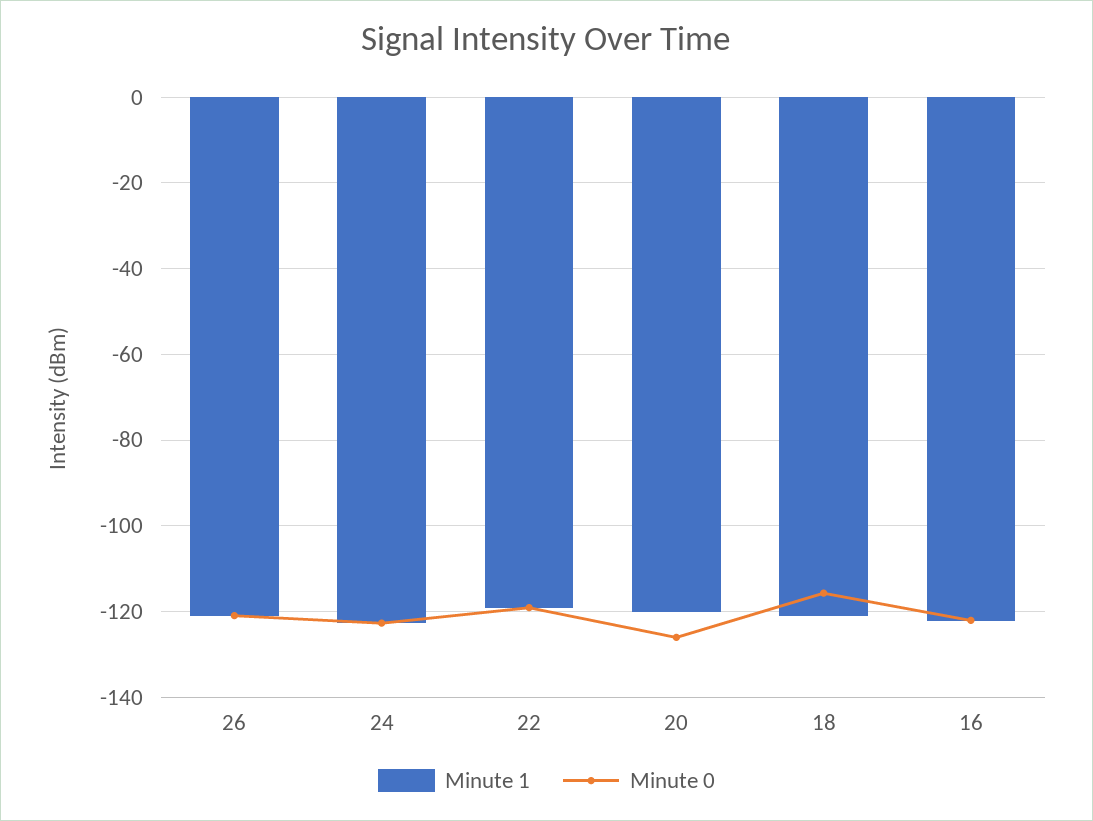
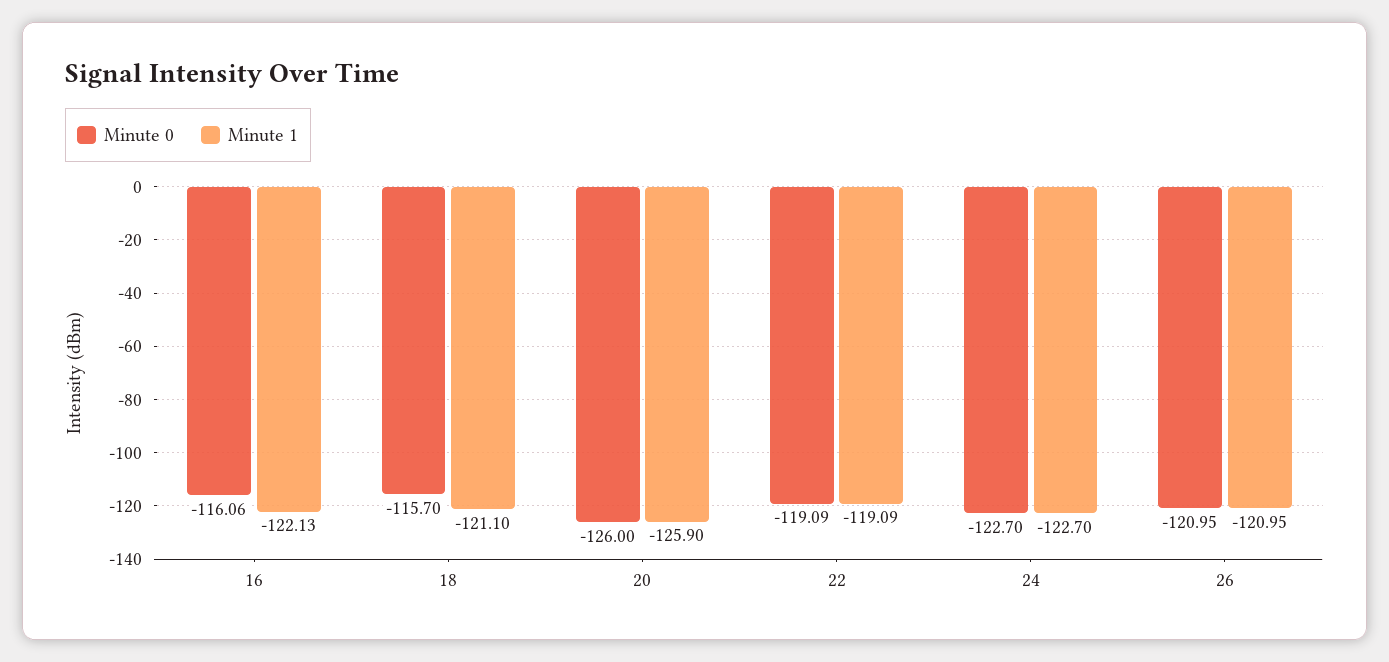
Minute 1, 20: -120 -> -125.9
Minute 0, 16: -122 -> -116.06

